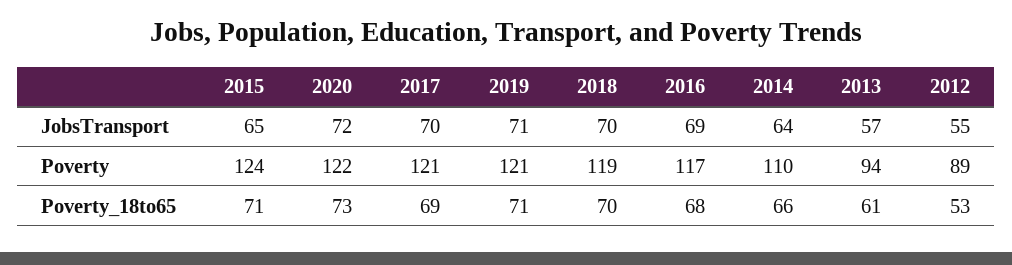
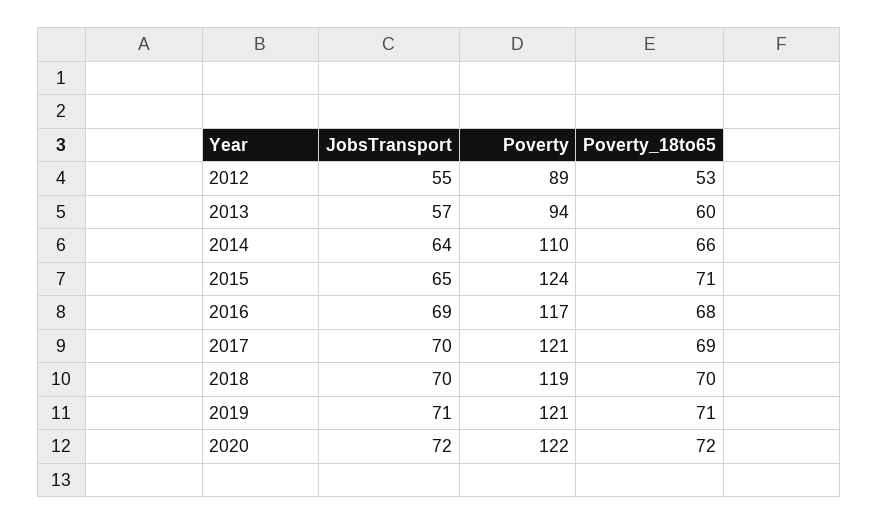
2020, Poverty_18to65: 73 -> 72
2013, Poverty_18to65: 61 -> 60

